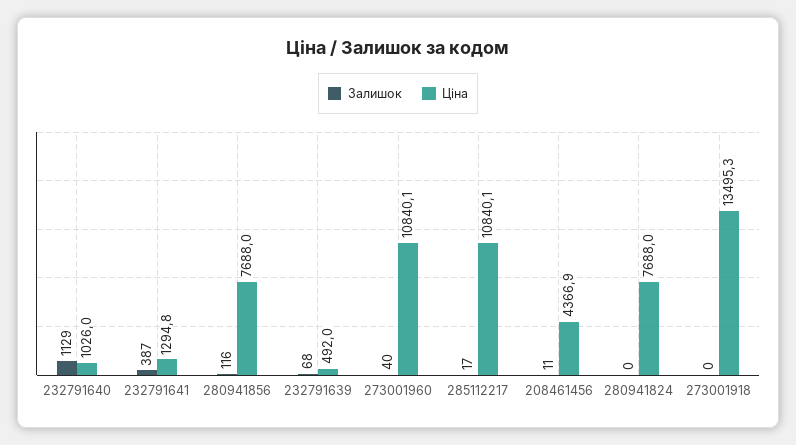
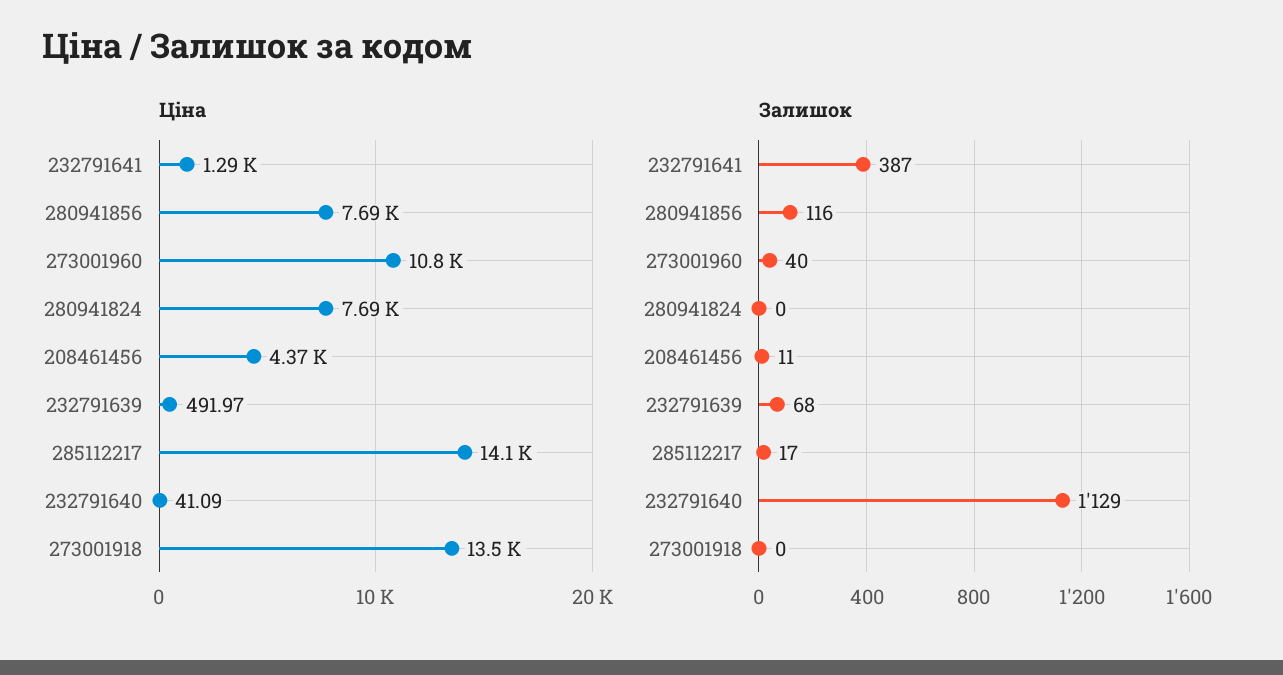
Ціна, 232791640: 1026 -> 41.09
Ціна, 285112217: 10840.1 -> 14100

